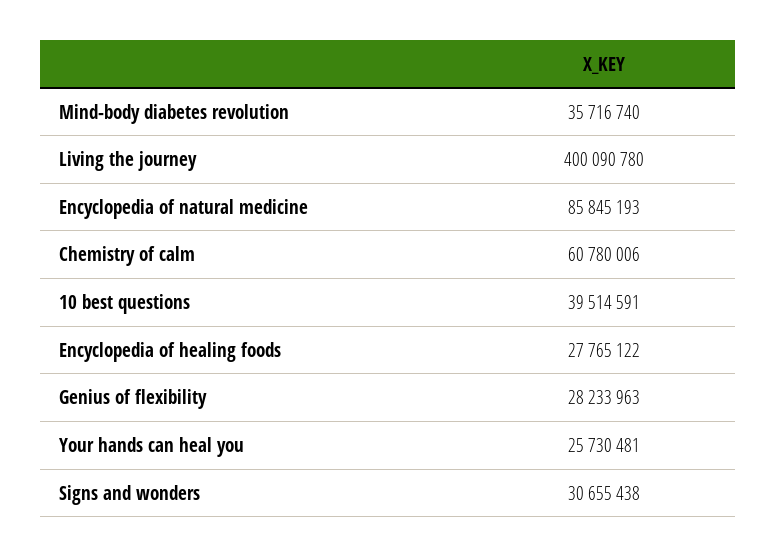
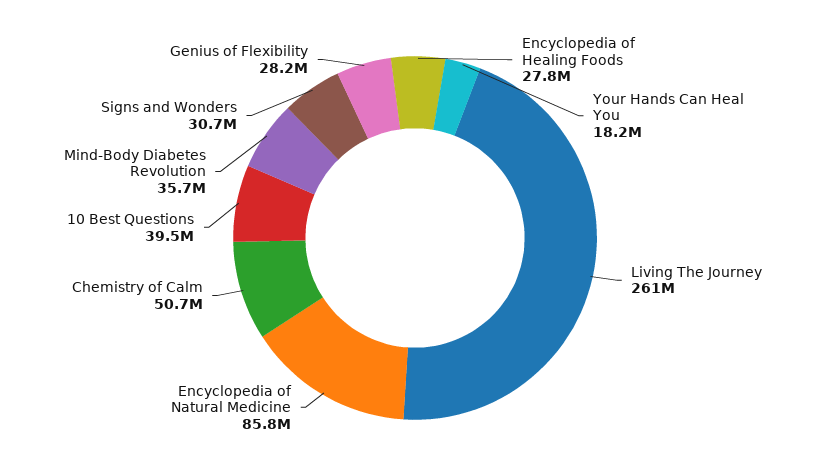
Living the journey: 400090780 -> 261000000
Chemistry of calm: 60780006 -> 50700000
Your hands can heal you: 25730481 -> 18200000

